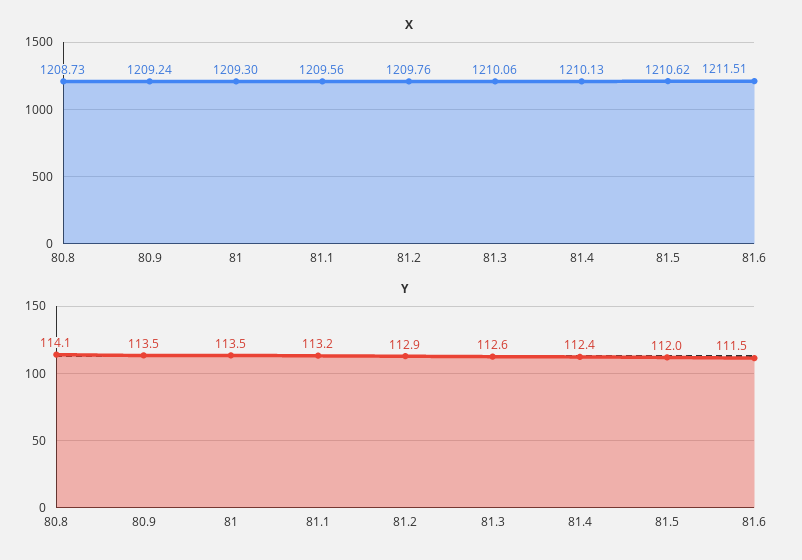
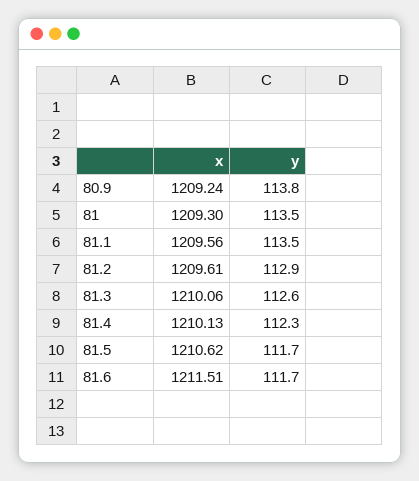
X, 80.8: 1208.73 -> none
X, 81.2: 1209.76 -> 1209.61
Y, 80.8: 114.1 -> none
Y, 80.9: 113.5 -> 113.8
Y, 81.1: 113.2 -> 113.5
Y, 81.4: 112.4 -> 112.3
Y, 81.5: 112 -> 111.7
Y, 81.6: 111.5 -> 111.7

